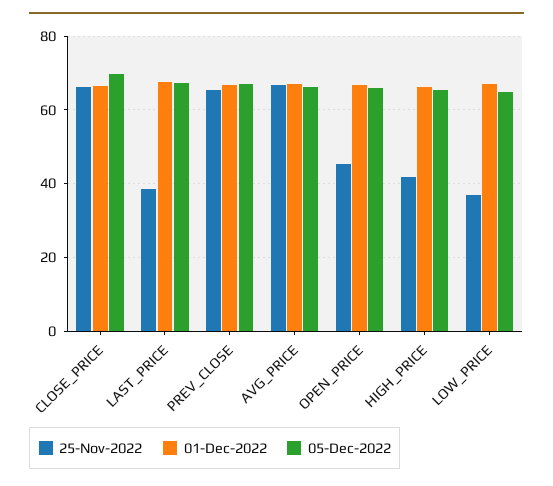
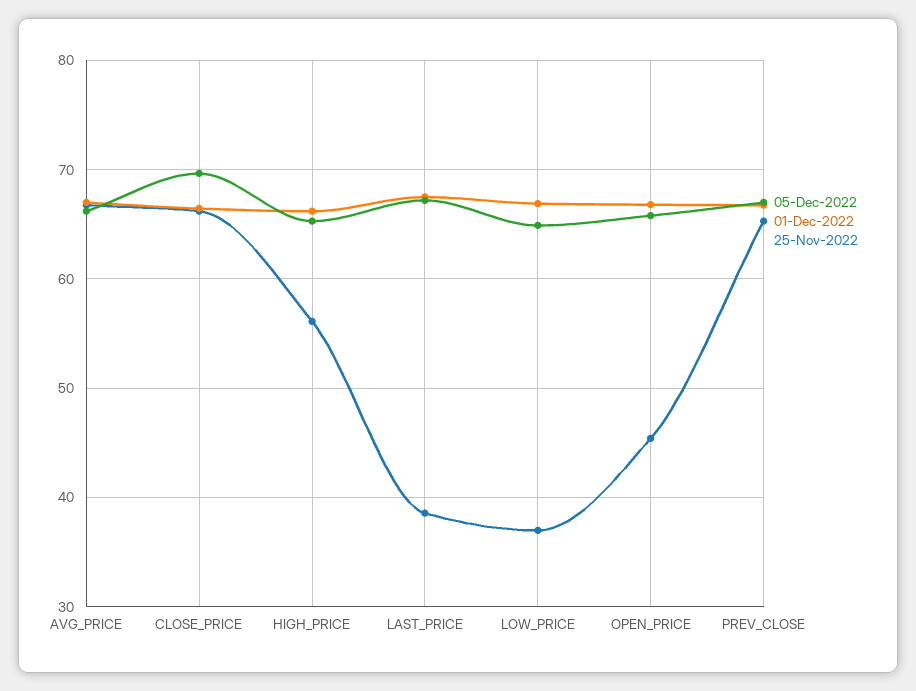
25-Nov-2022, HIGH_PRICE: 42 -> 56

